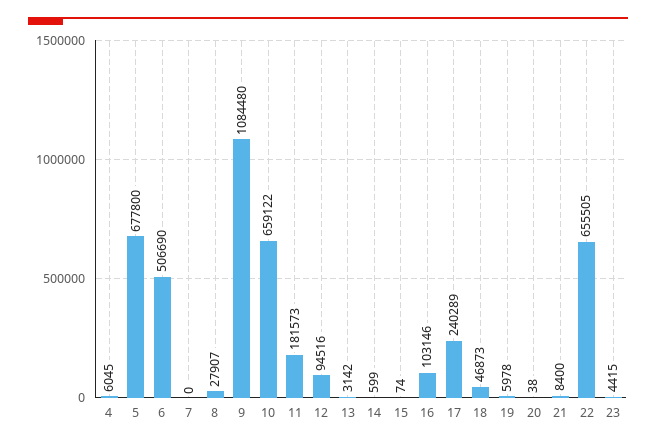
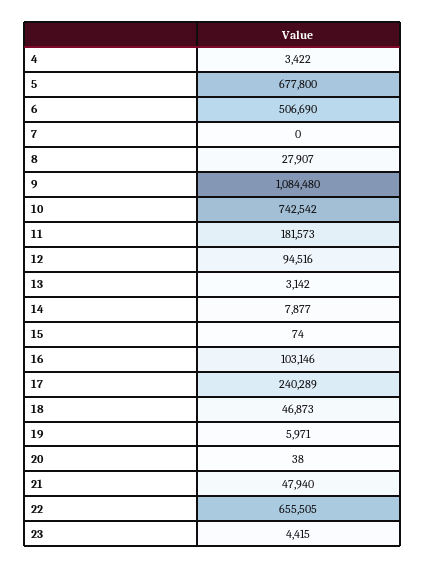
4: 6045 -> 3422
10: 659122 -> 742542
14: 599 -> 7877
19: 5978 -> 5971
21: 8400 -> 47940

